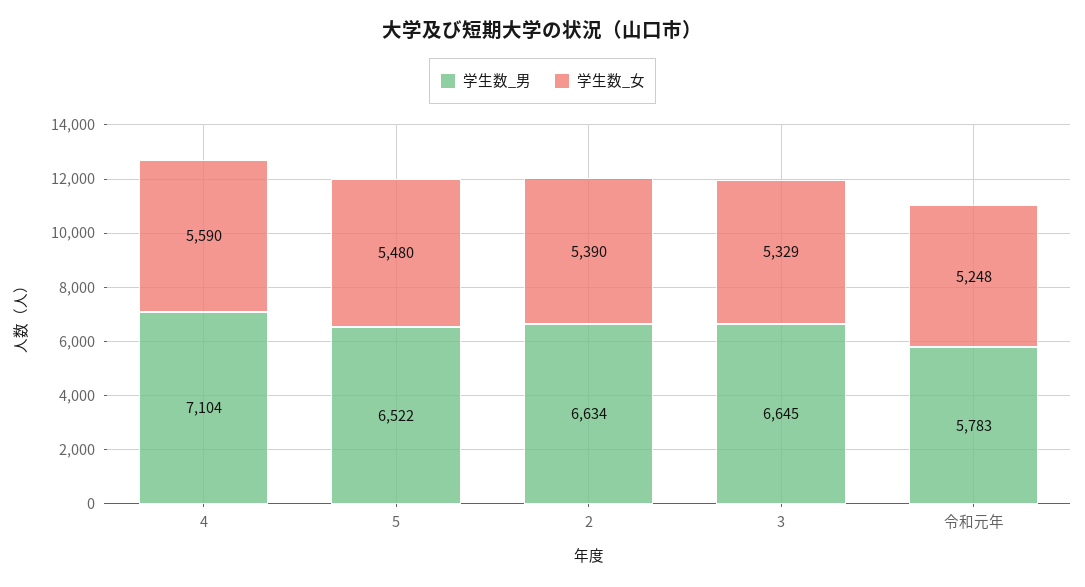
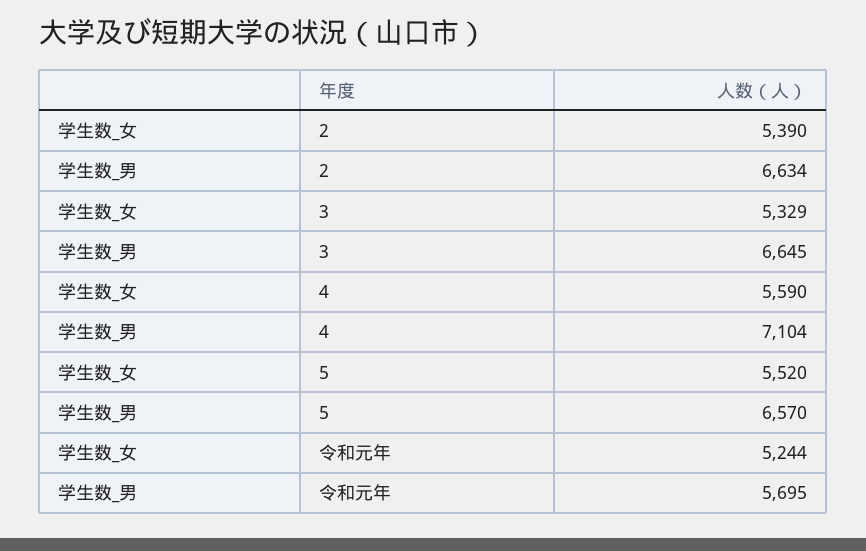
学生数_男, 5: 6522 -> 6570
学生数_女, 5: 5480 -> 5520
学生数_男, 令和元年: 5783 -> 5695
学生数_女, 令和元年: 5248 -> 5244

